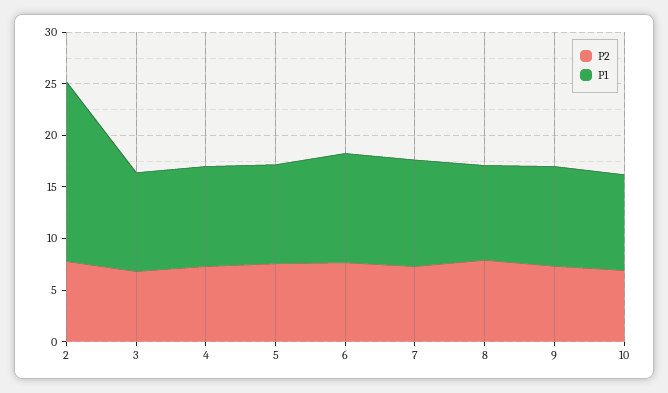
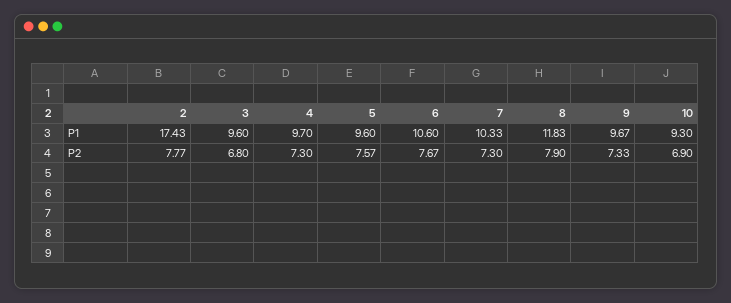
P1, 8: 9 -> 11.83

